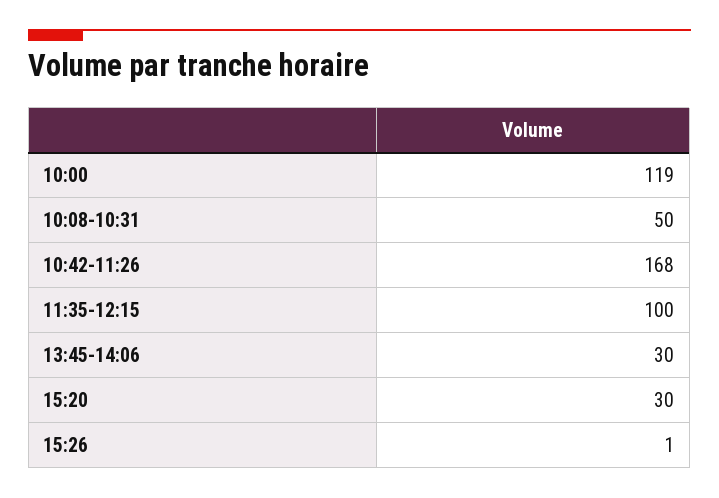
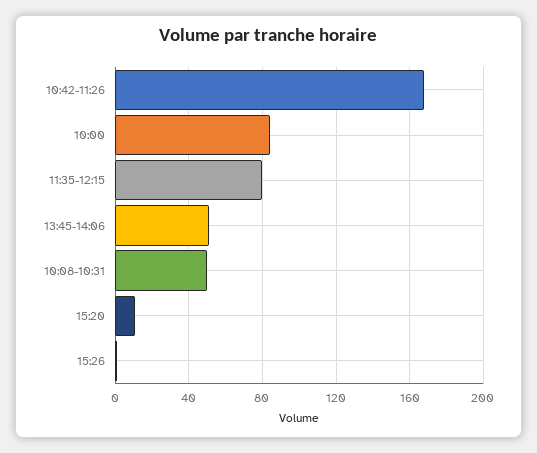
10:00: 119 -> 85
11:35-12:15: 100 -> 80
13:45-14:06: 30 -> 50
15:20: 30 -> 10

